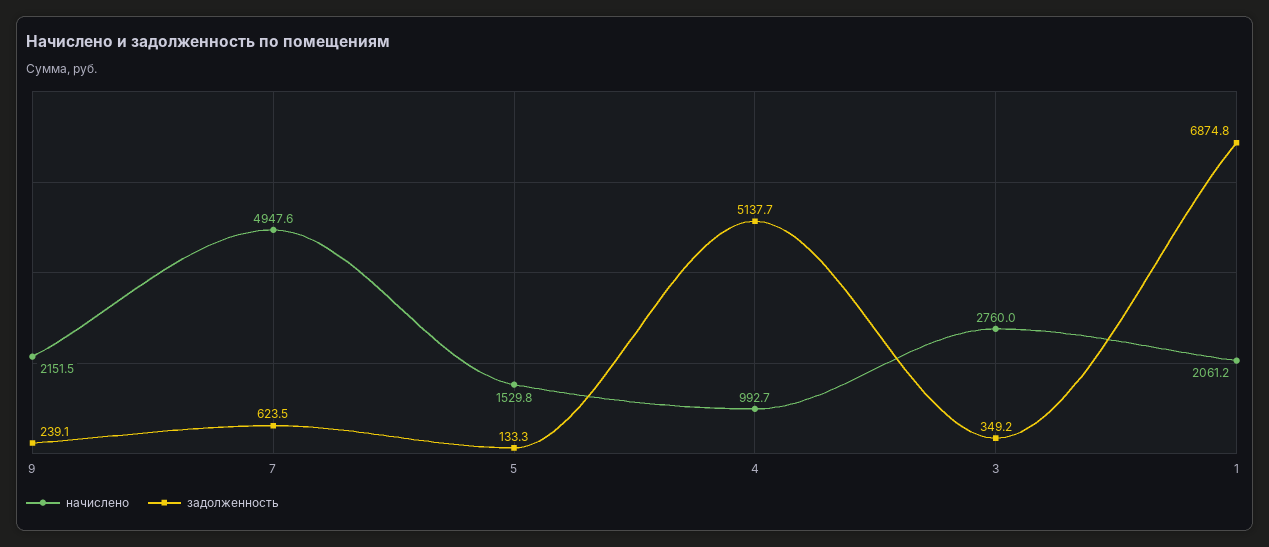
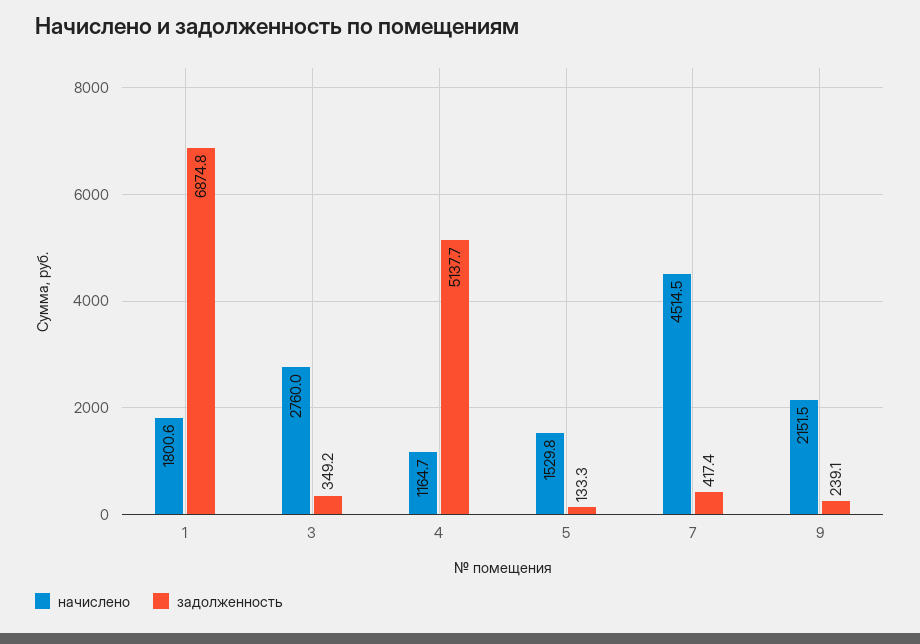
начислено, 7: 4947.6 -> 4514.5
задолженность, 7: 623.5 -> 417.4
начислено, 4: 992.7 -> 1164.7
начислено, 1: 2061.2 -> 1800.6

